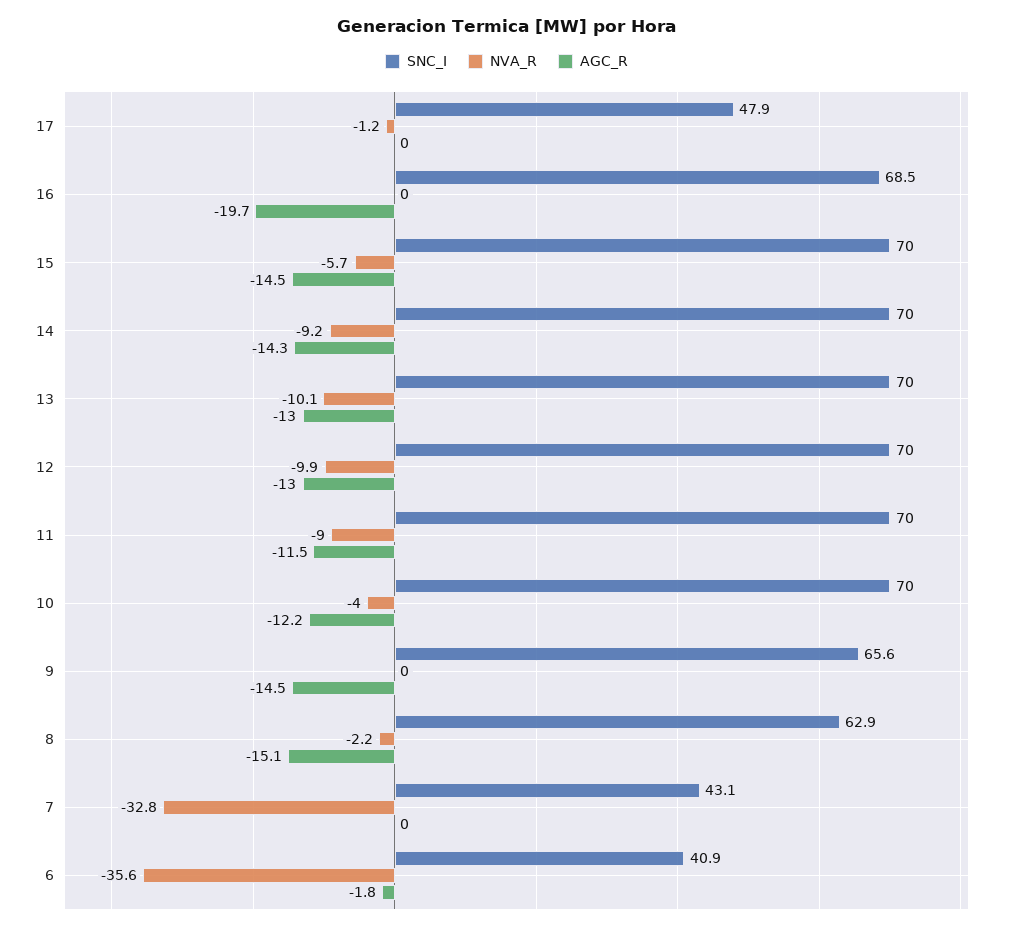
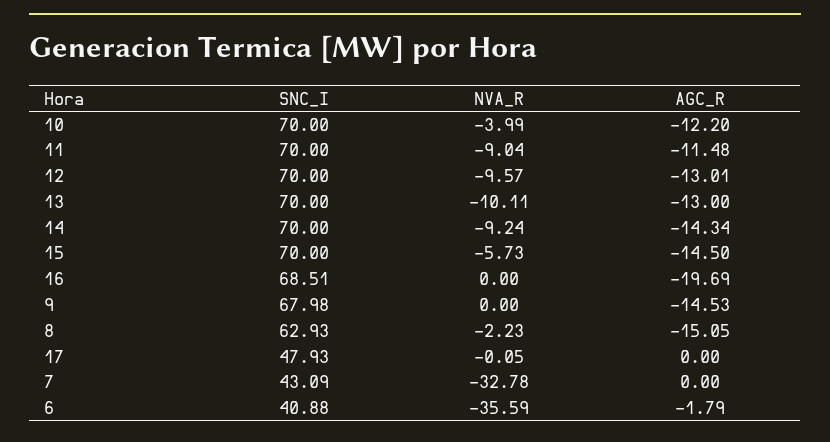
NVA_R, 17: -1.2 -> -0.05
NVA_R, 12: -9.9 -> -9.57
SNC_I, 9: 65.6 -> 67.98

